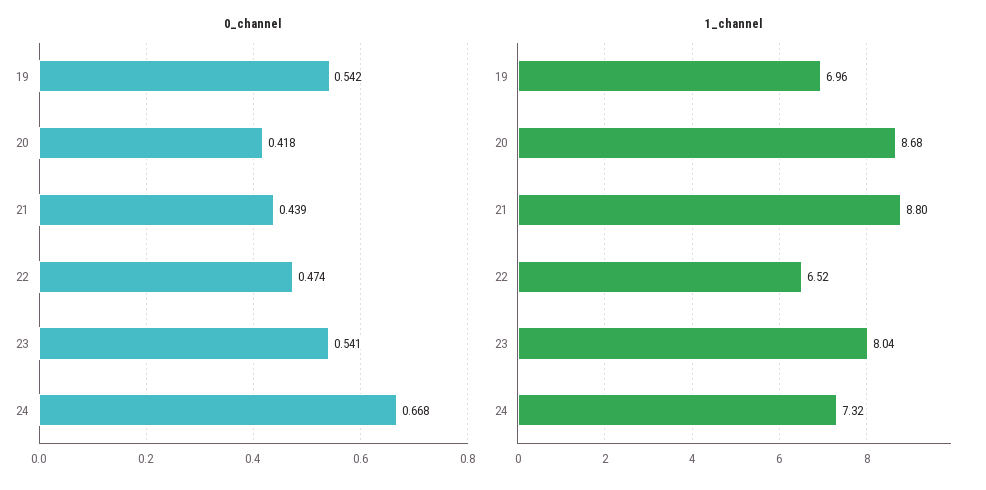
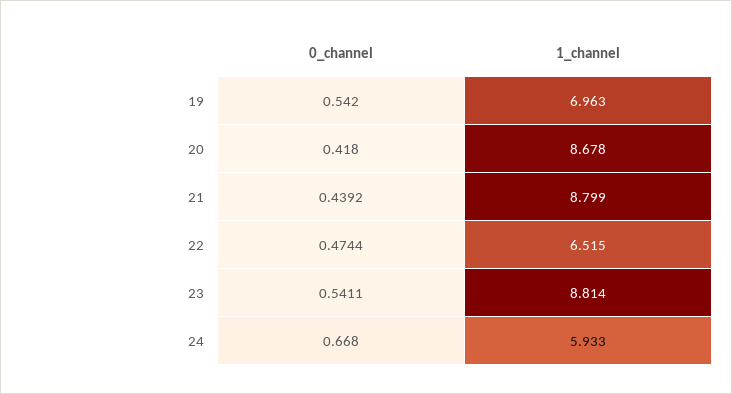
1_channel, 23: 8.04 -> 8.814
1_channel, 24: 7.32 -> 5.933

